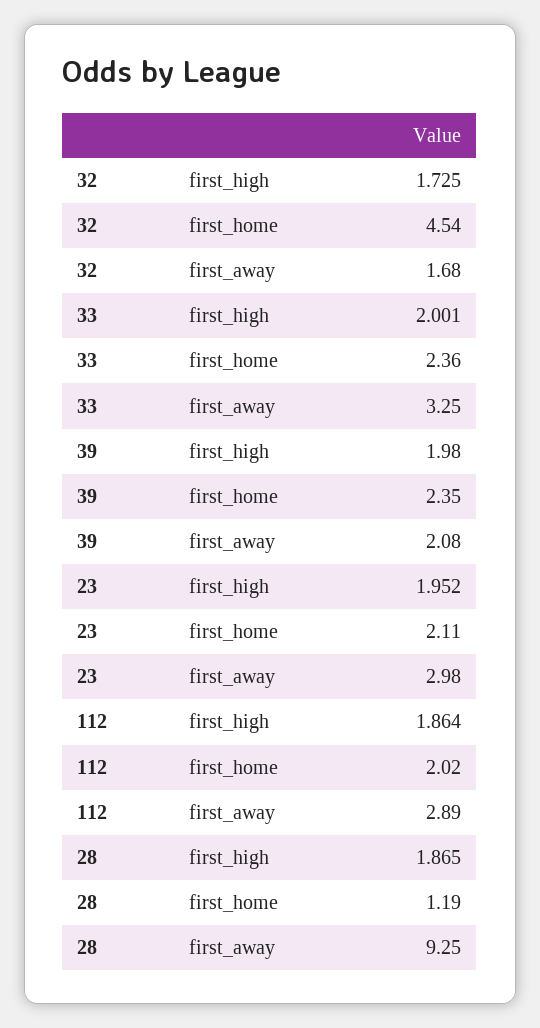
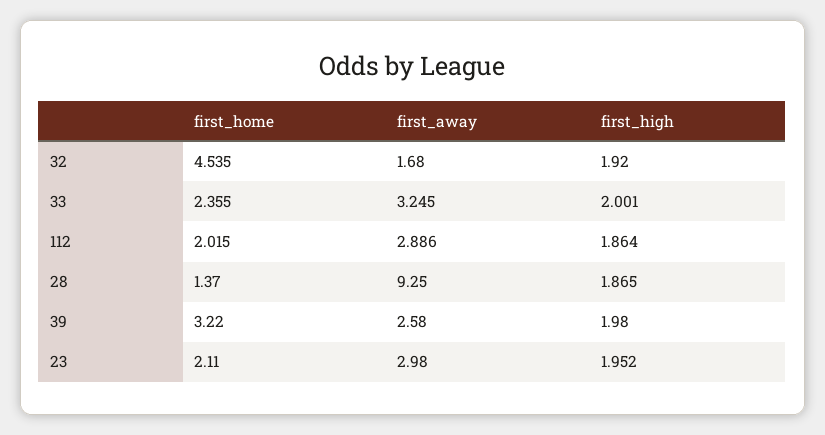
32, first_high: 1.725 -> 1.92
39, first_home: 2.35 -> 3.22
39, first_away: 2.08 -> 2.58
28, first_home: 1.19 -> 1.37

